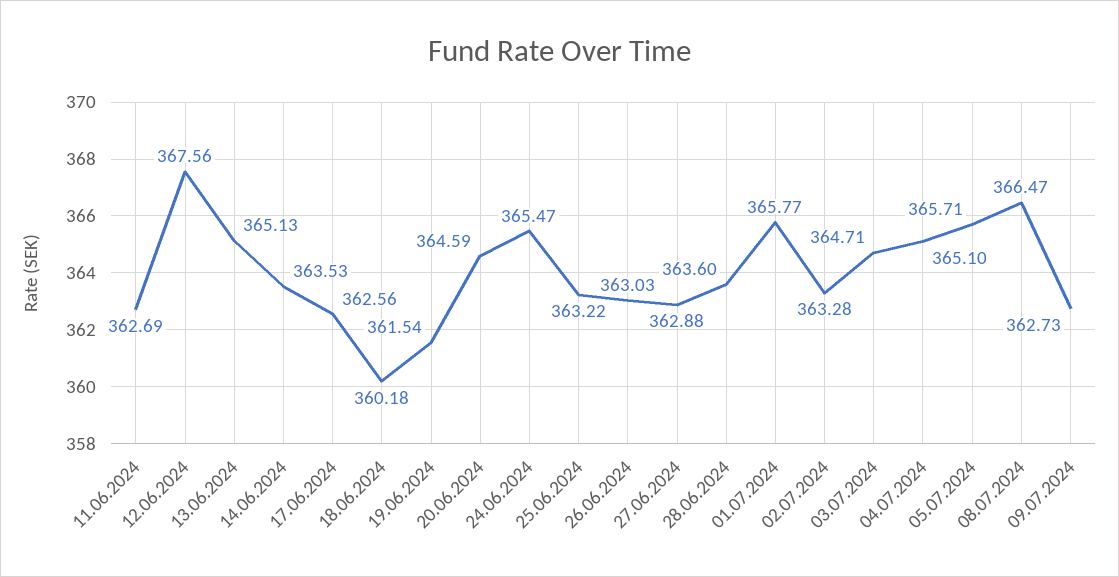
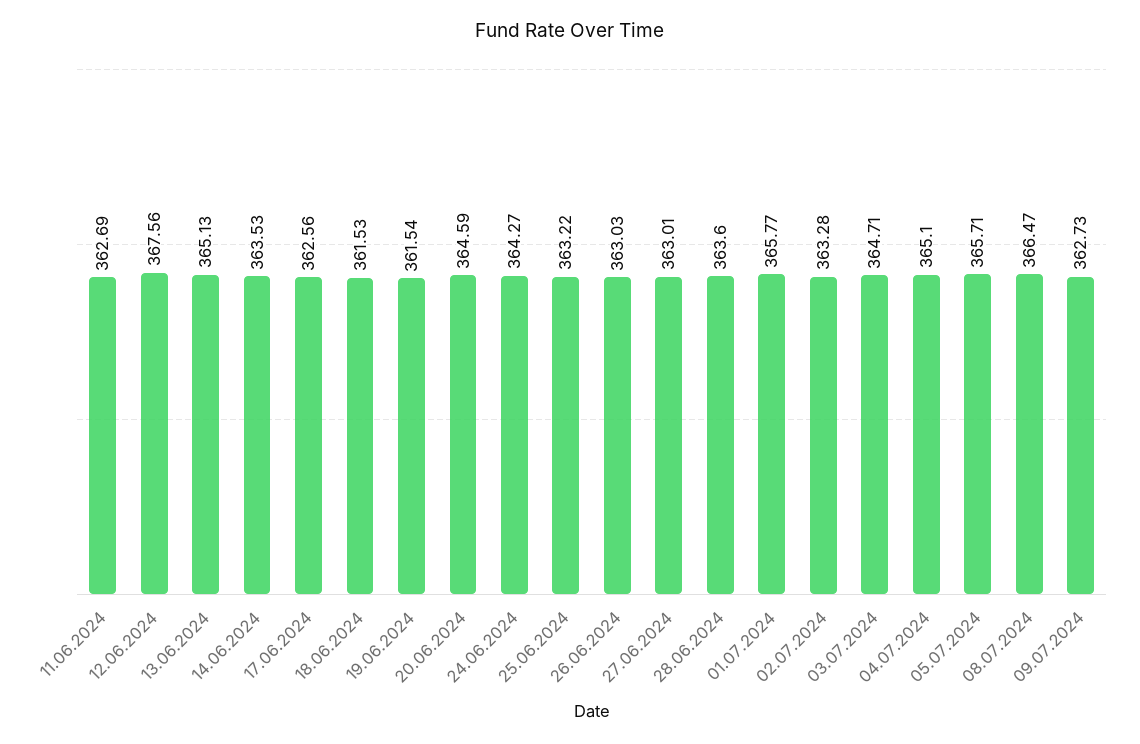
18.06.2024: 360.18 -> 361.53
24.06.2024: 365.47 -> 364.27
27.06.2024: 362.88 -> 363.01

